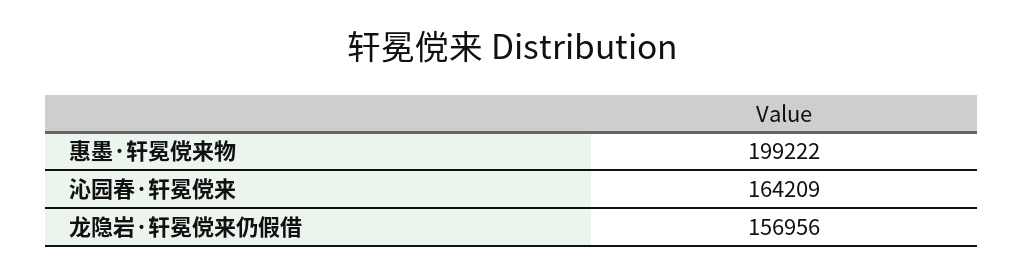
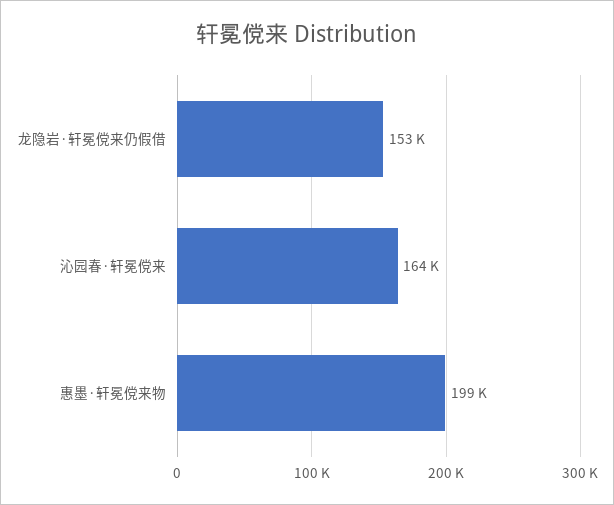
龙隐岩·轩冕傥来仍假借: 156956 -> 153000

